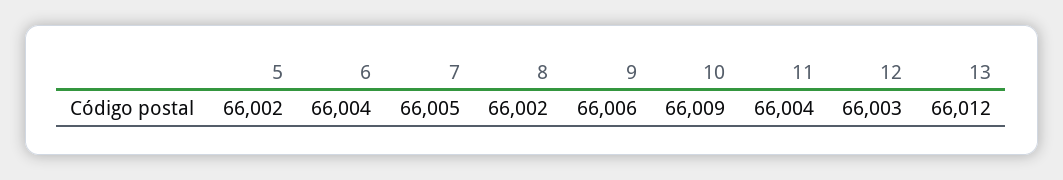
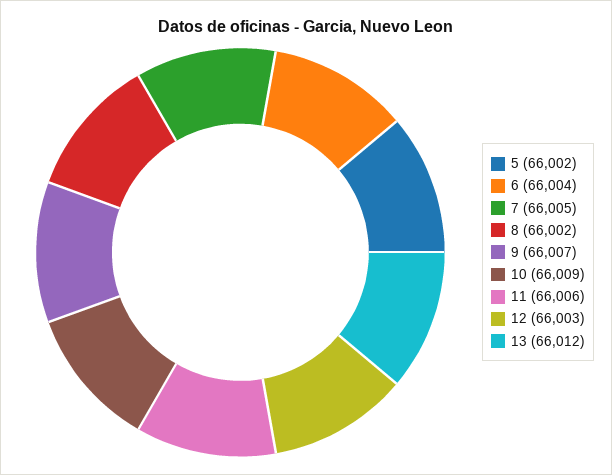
9: 66006 -> 66007
11: 66004 -> 66006

